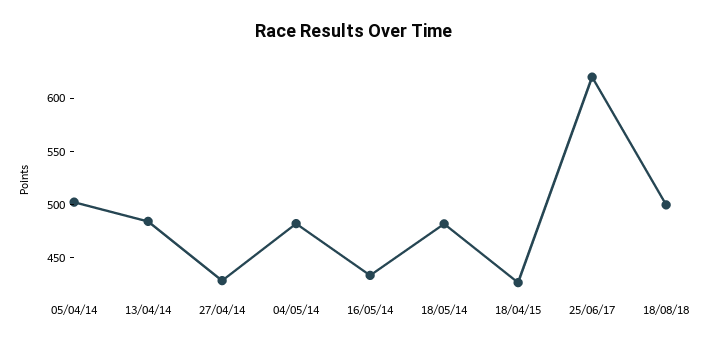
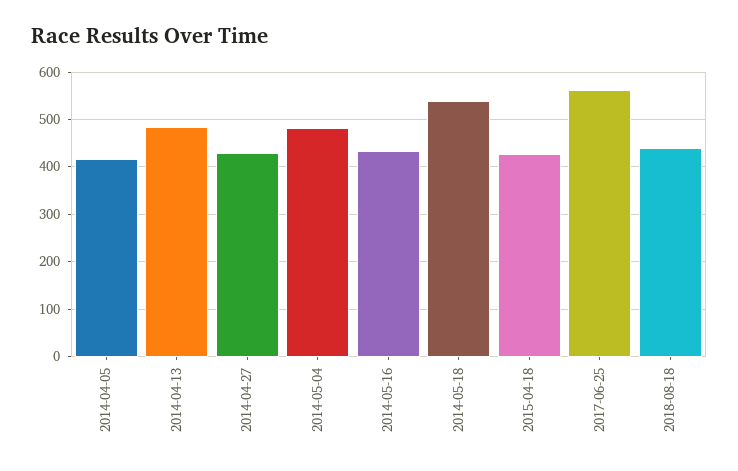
05/04/14: 500 -> 420
18/05/14: 480 -> 540
25/06/17: 620 -> 560
18/08/18: 500 -> 440

